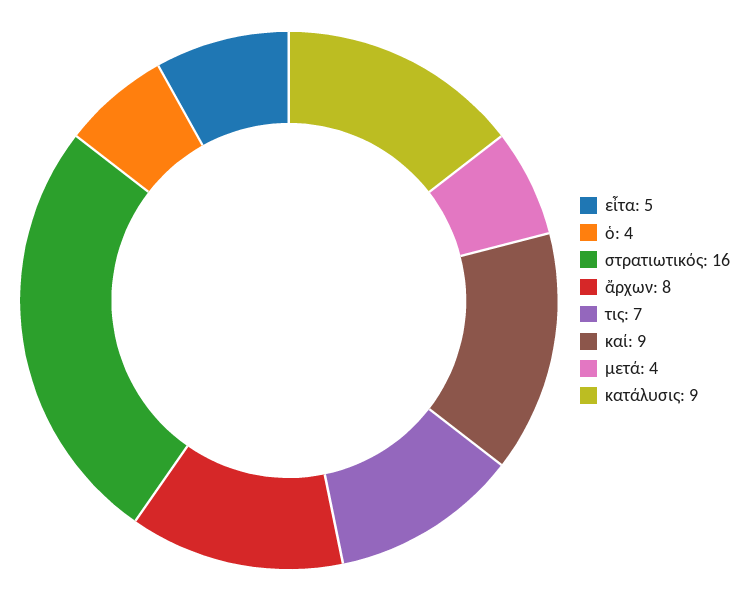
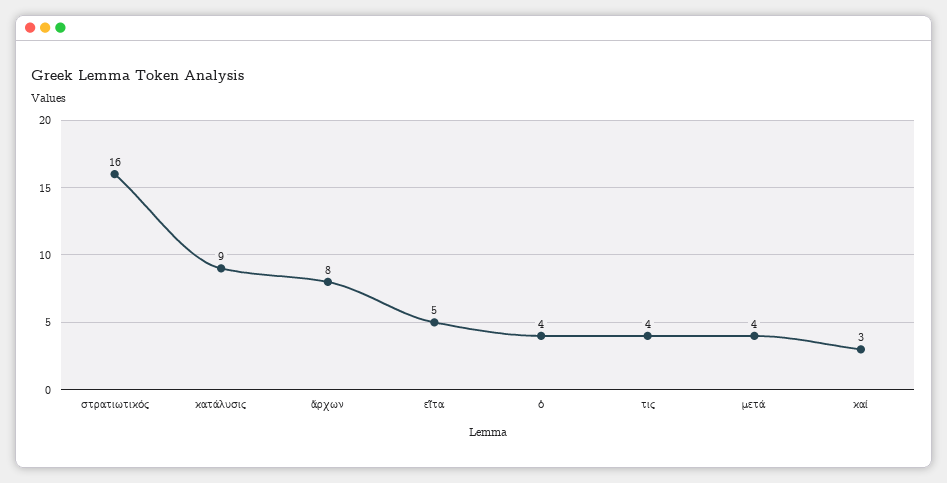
τις: 7 -> 4
καί: 9 -> 3

